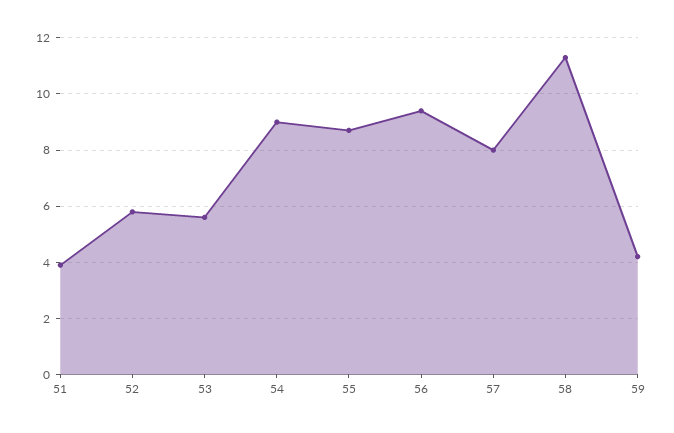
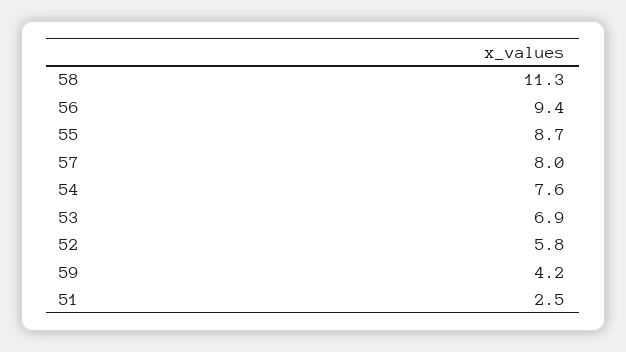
51: 4 -> 2.5
53: 5.5 -> 6.9
54: 9 -> 7.6

